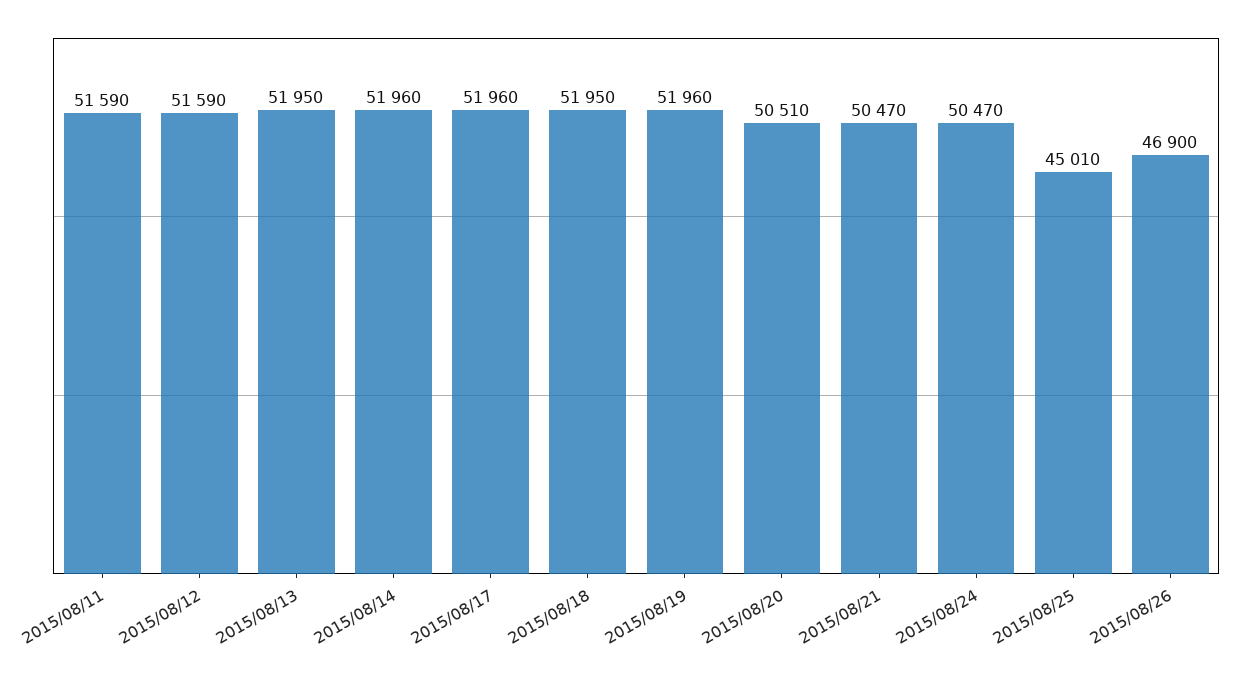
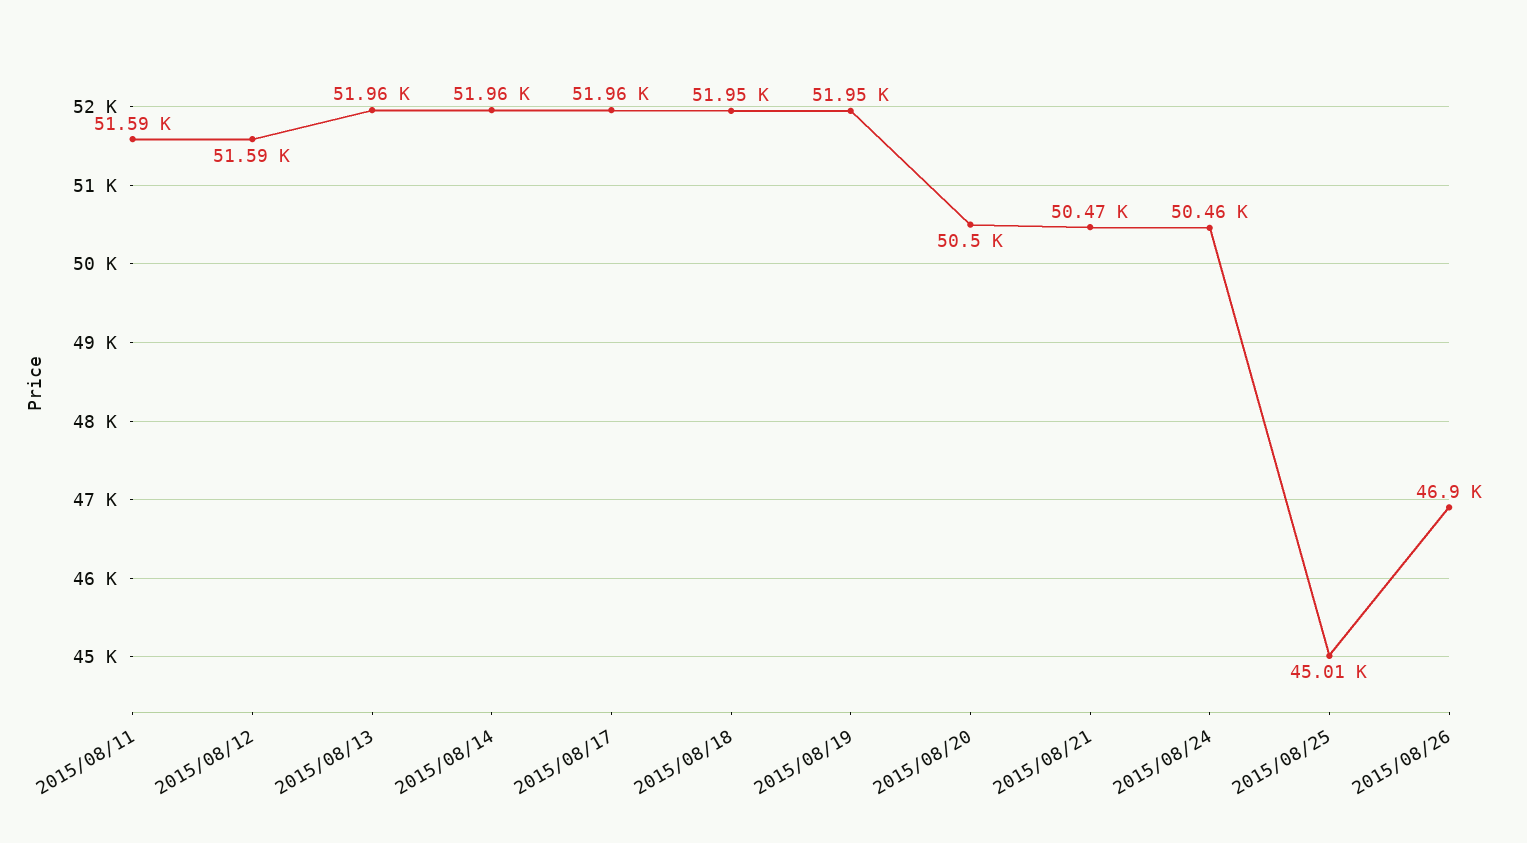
2015/08/13: 51950 -> 51960
2015/08/19: 51960 -> 51950
2015/08/20: 50510 -> 50500
2015/08/24: 50470 -> 50460

